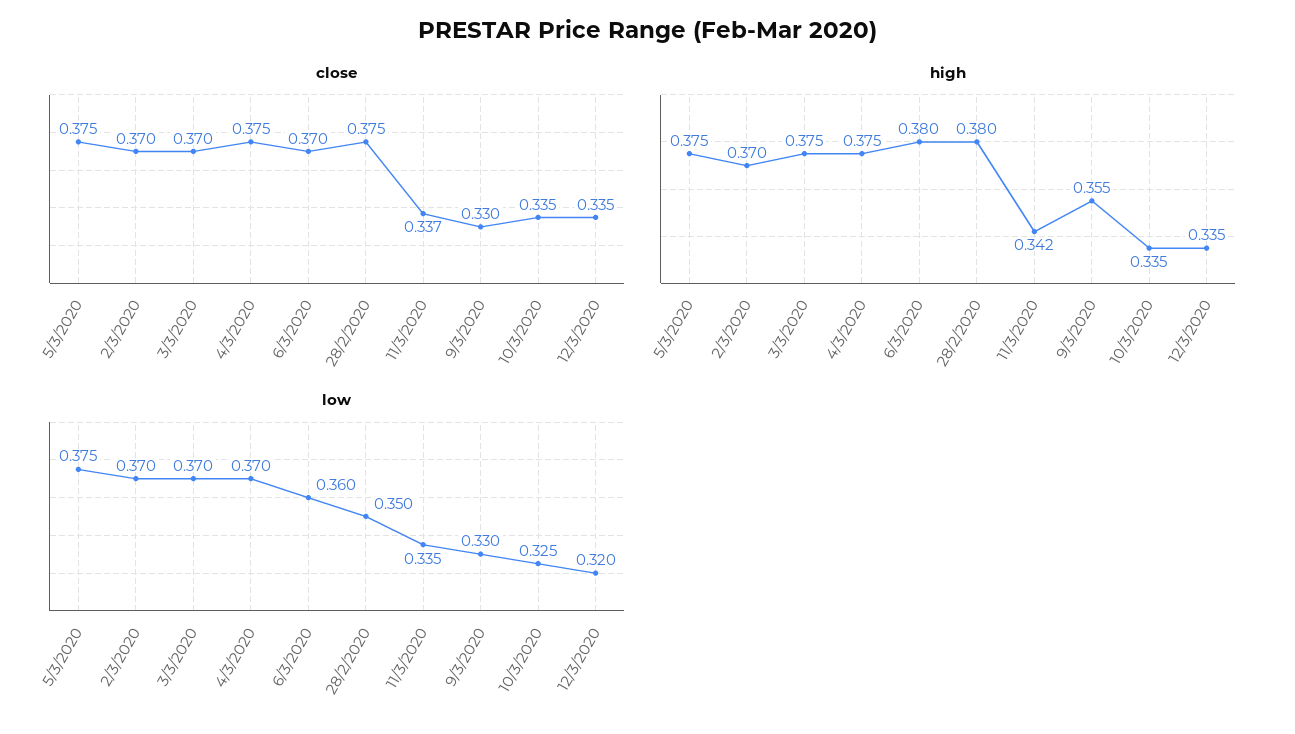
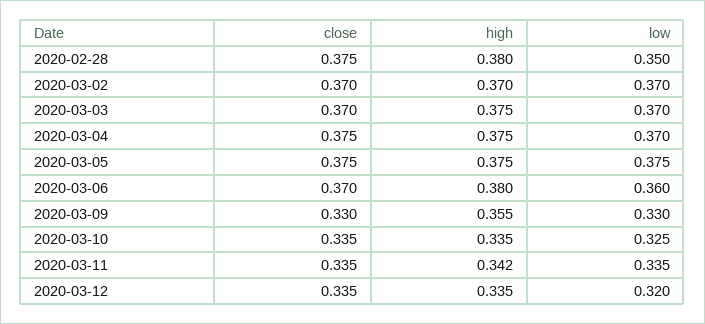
close, 11/3/2020: 0.337 -> 0.335

